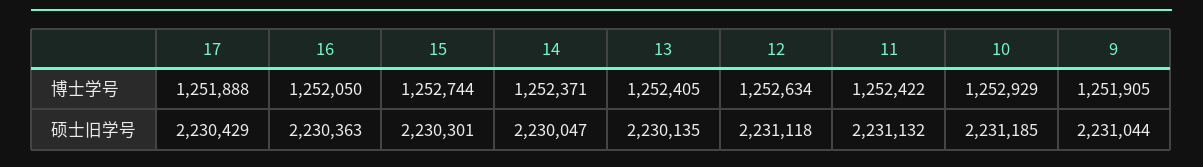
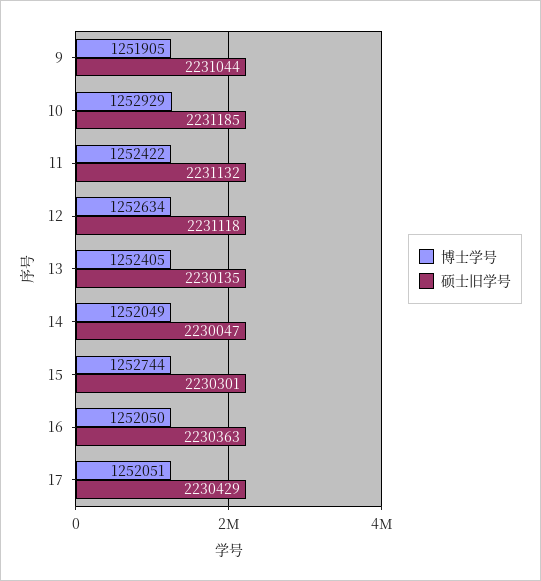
博士学号, 17: 1251888 -> 1252051
博士学号, 14: 1252371 -> 1252049

